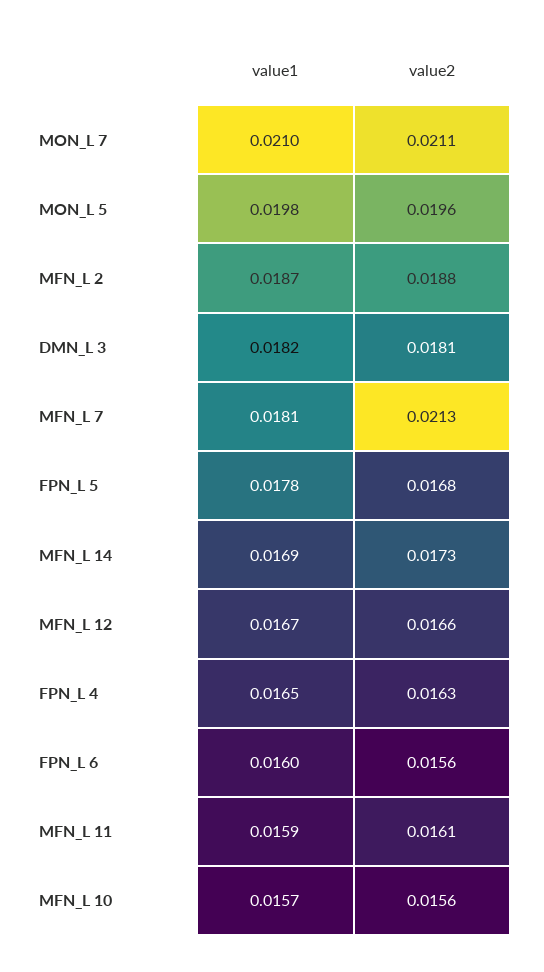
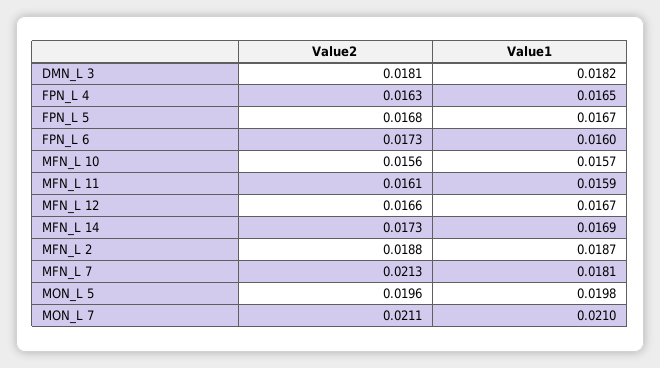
value1, FPN_L 5: 0.0178 -> 0.0167
value2, FPN_L 6: 0.0156 -> 0.0173

